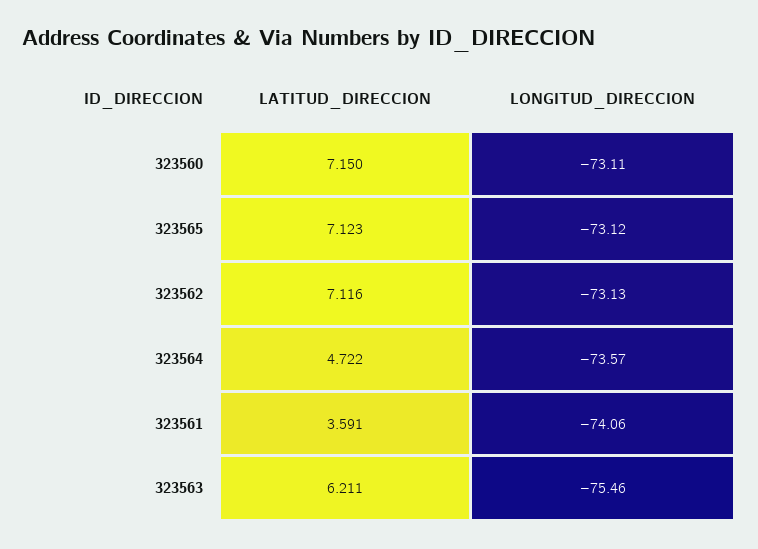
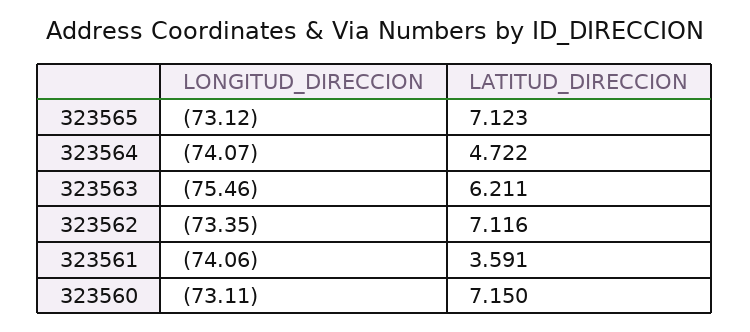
LONGITUD_DIRECCION, 323562: -73.13 -> -73.35
LONGITUD_DIRECCION, 323564: -73.57 -> -74.07

